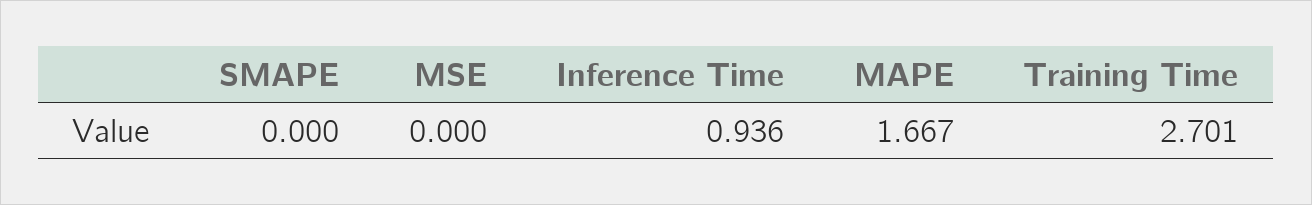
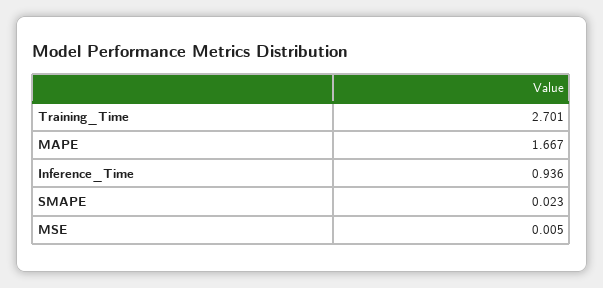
SMAPE: 0 -> 0.023
MSE: 0 -> 0.005

